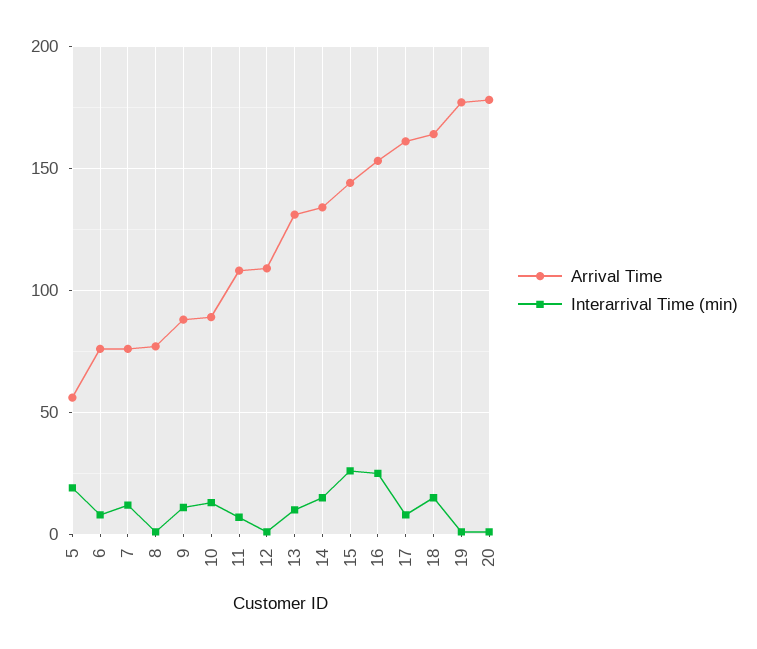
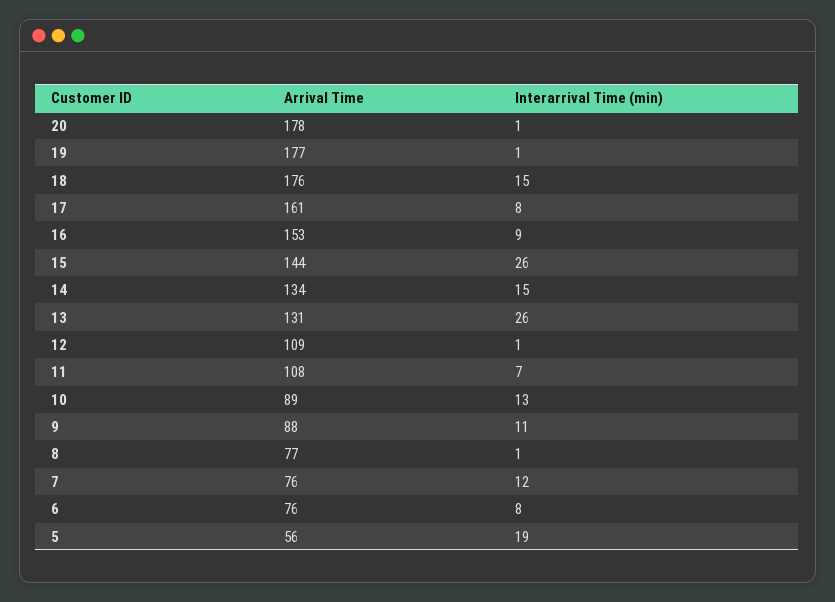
Interarrival Time (min), 13: 10 -> 26
Interarrival Time (min), 16: 25 -> 9
Arrival Time, 18: 165 -> 176

